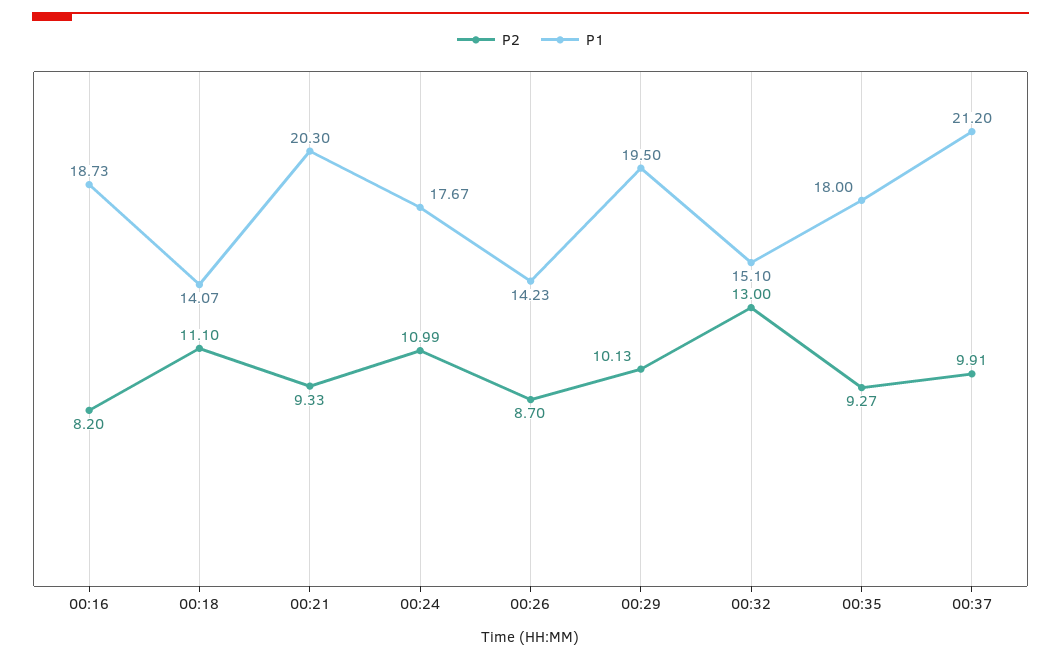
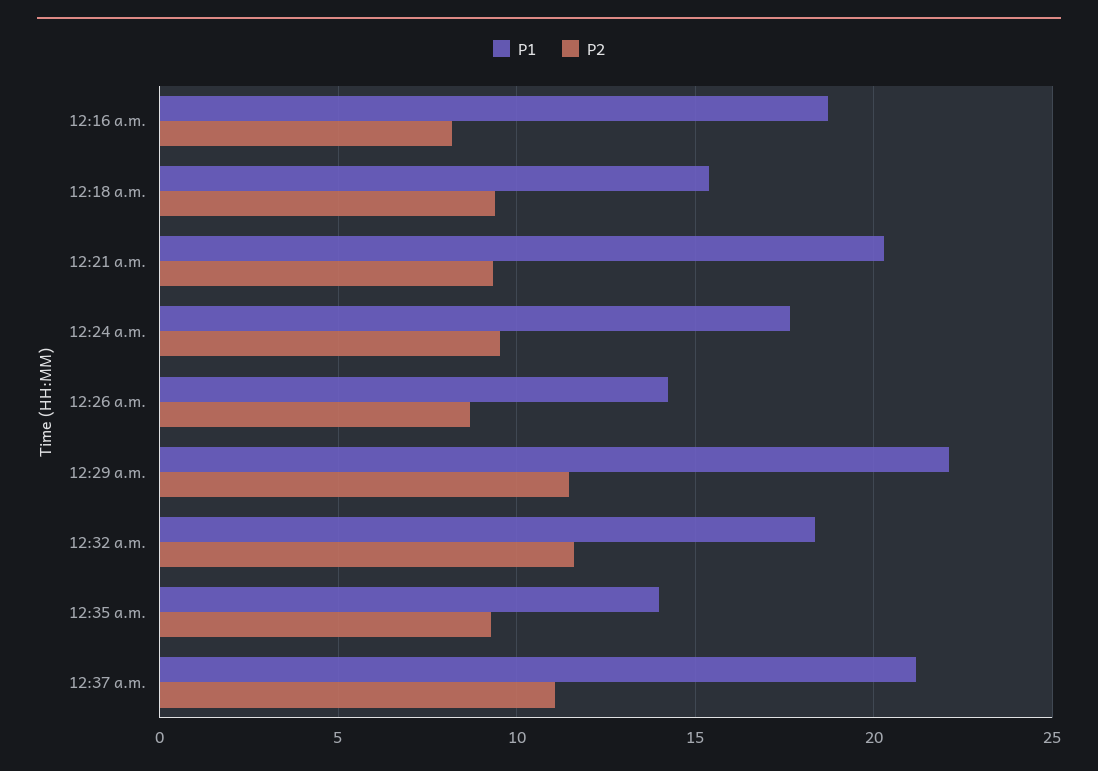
P2, 00:18: 11.1 -> 9.5
P1, 00:18: 14.07 -> 15.5
P2, 00:24: 10.99 -> 9.5
P2, 00:29: 10.13 -> 11.5
P1, 00:29: 19.5 -> 22
P2, 00:32: 13 -> 11.5
P1, 00:32: 15.1 -> 18.5
P1, 00:35: 18 -> 14
P2, 00:37: 9.91 -> 11

